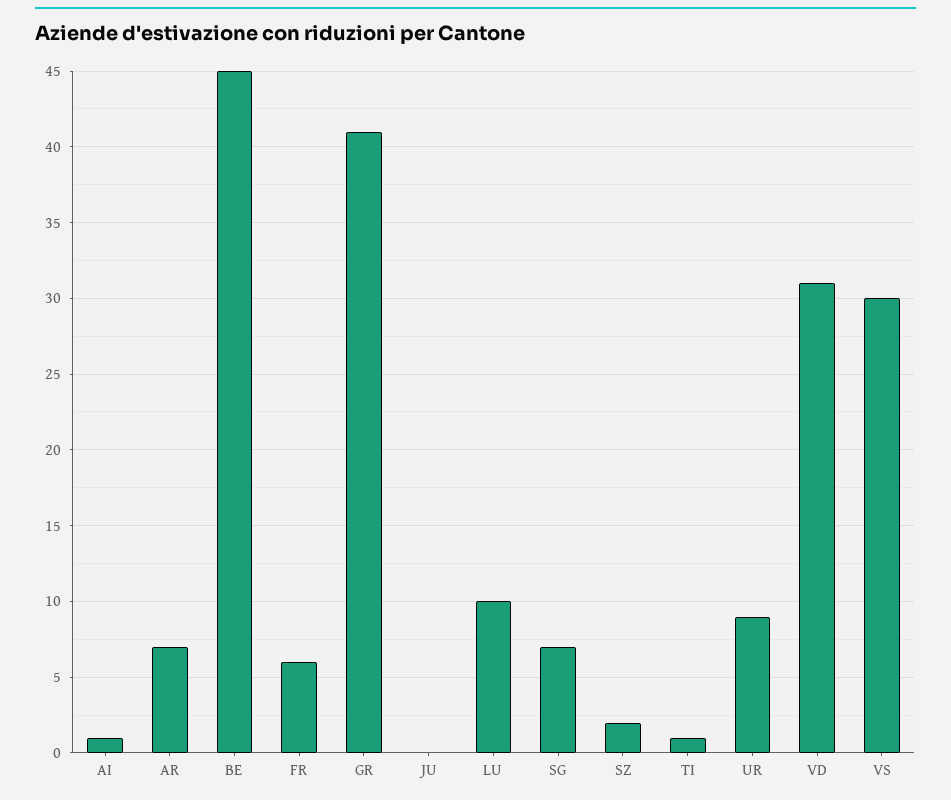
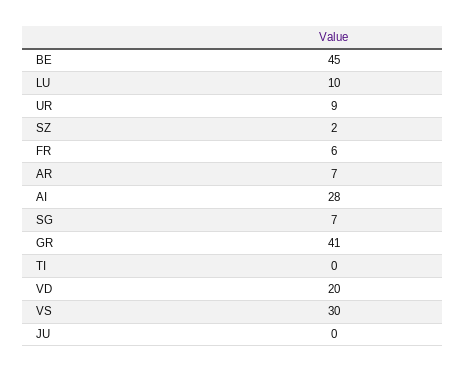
AI: 1 -> 28
TI: 1 -> 0
VD: 31 -> 20

